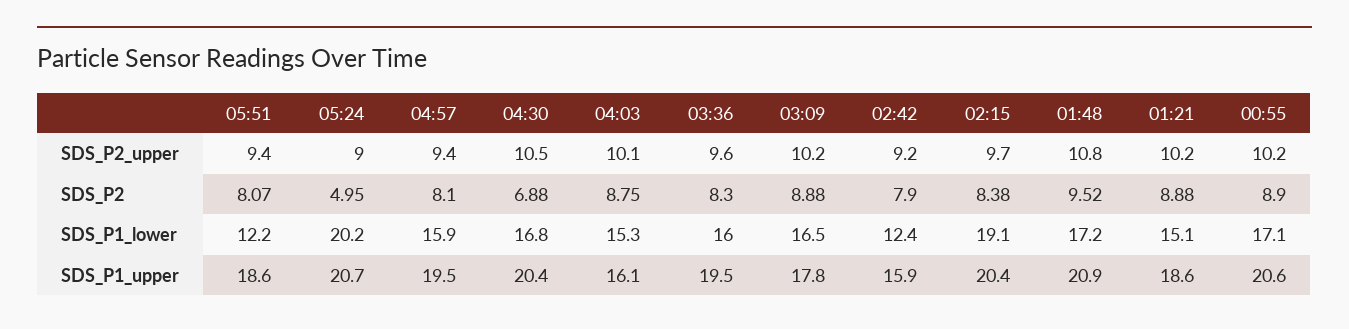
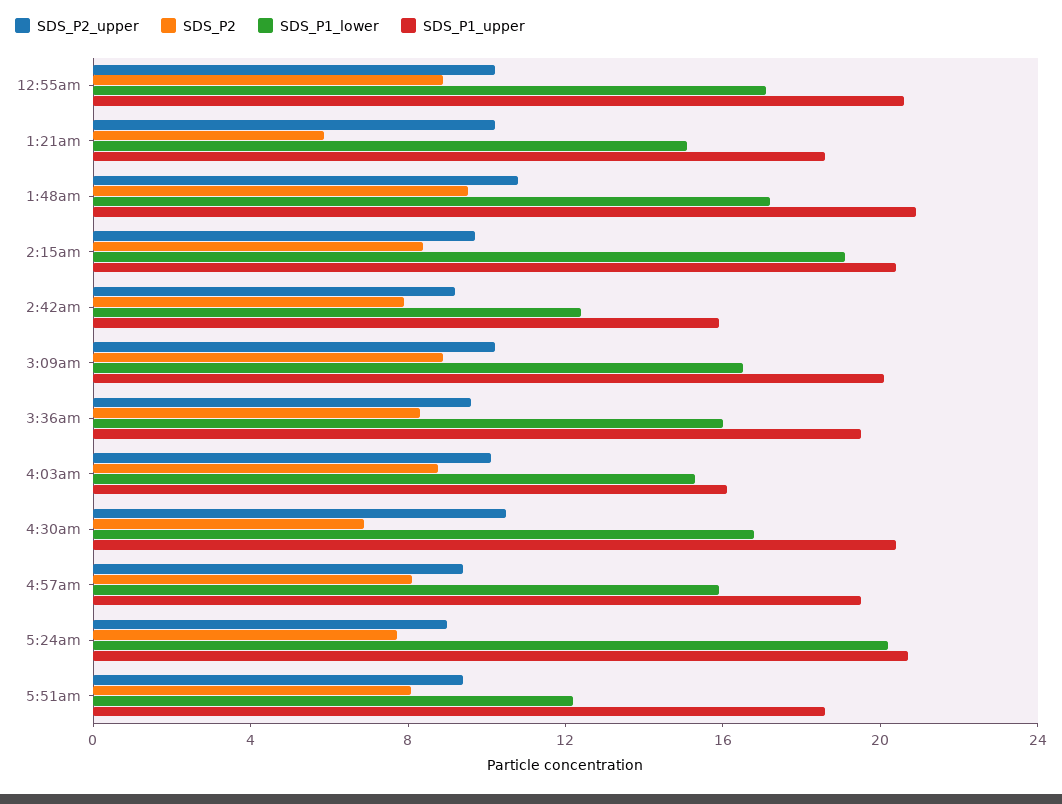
SDS_P2, 05:24: 4.95 -> 8
SDS_P2, 01:21: 8.88 -> 6
SDS_P1_upper, 03:09: 17.8 -> 20

